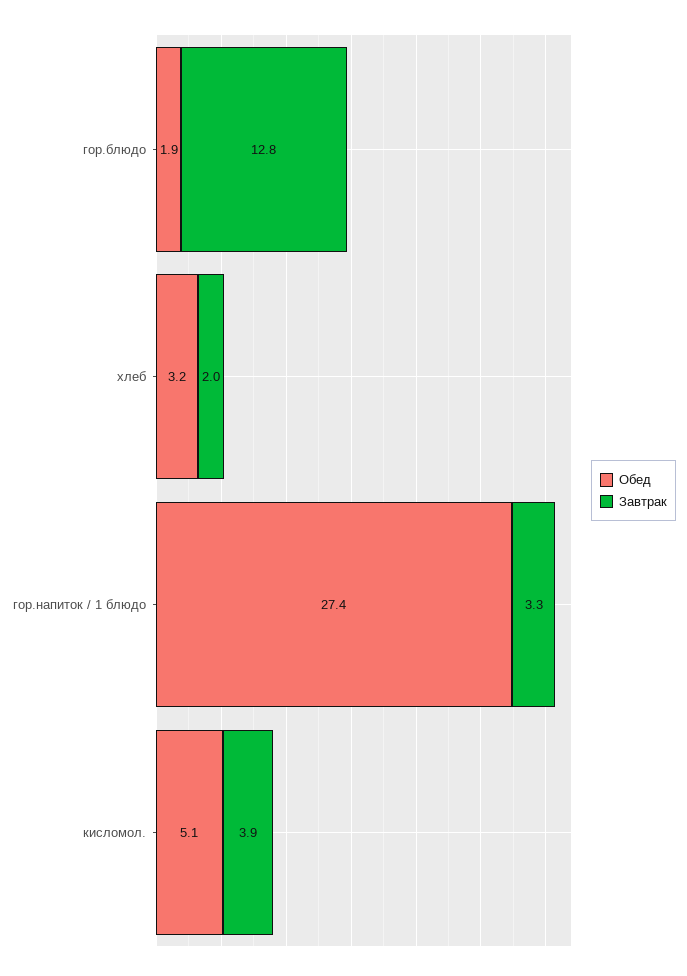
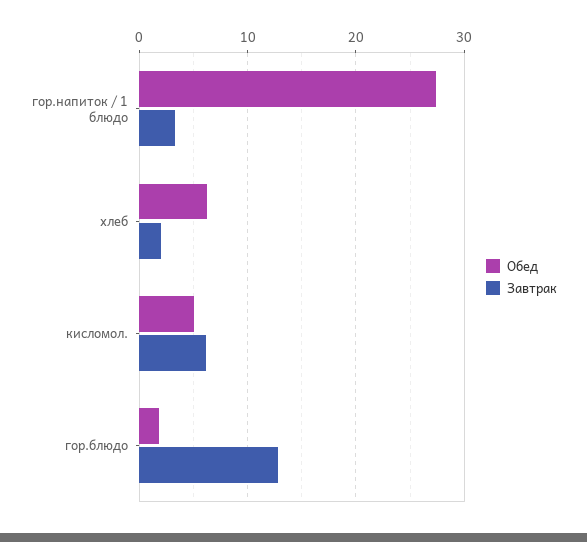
Обед, хлеб: 3.2 -> 6
Завтрак, кисломол.: 3.9 -> 6

